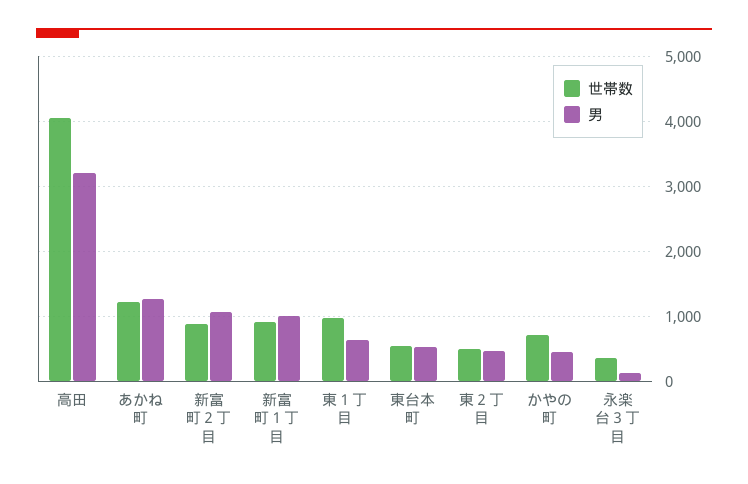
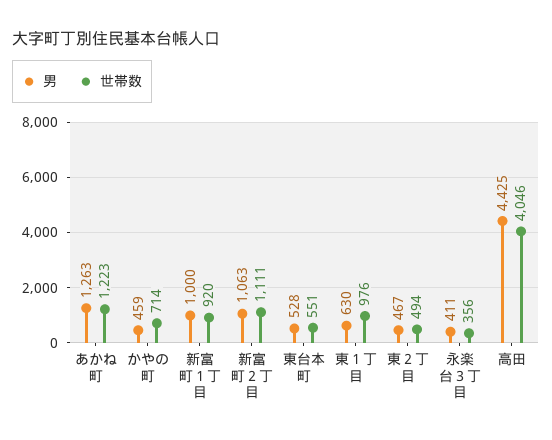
男, 高田: 3200 -> 4425
世帯数, 新富町２丁目: 900 -> 1111
男, 永楽台３丁目: 100 -> 411

